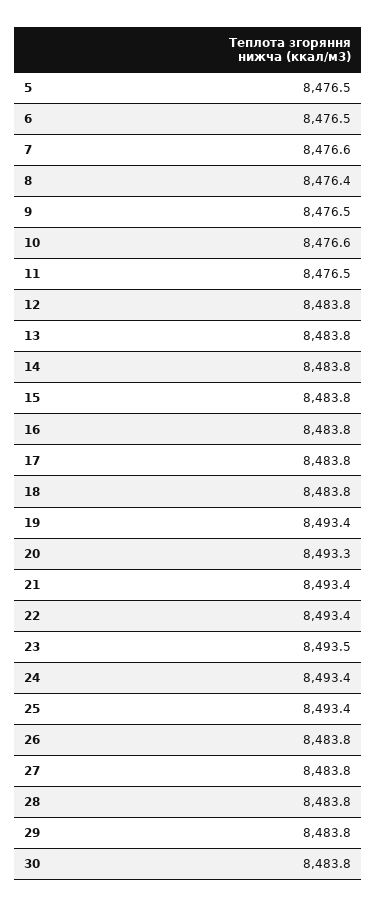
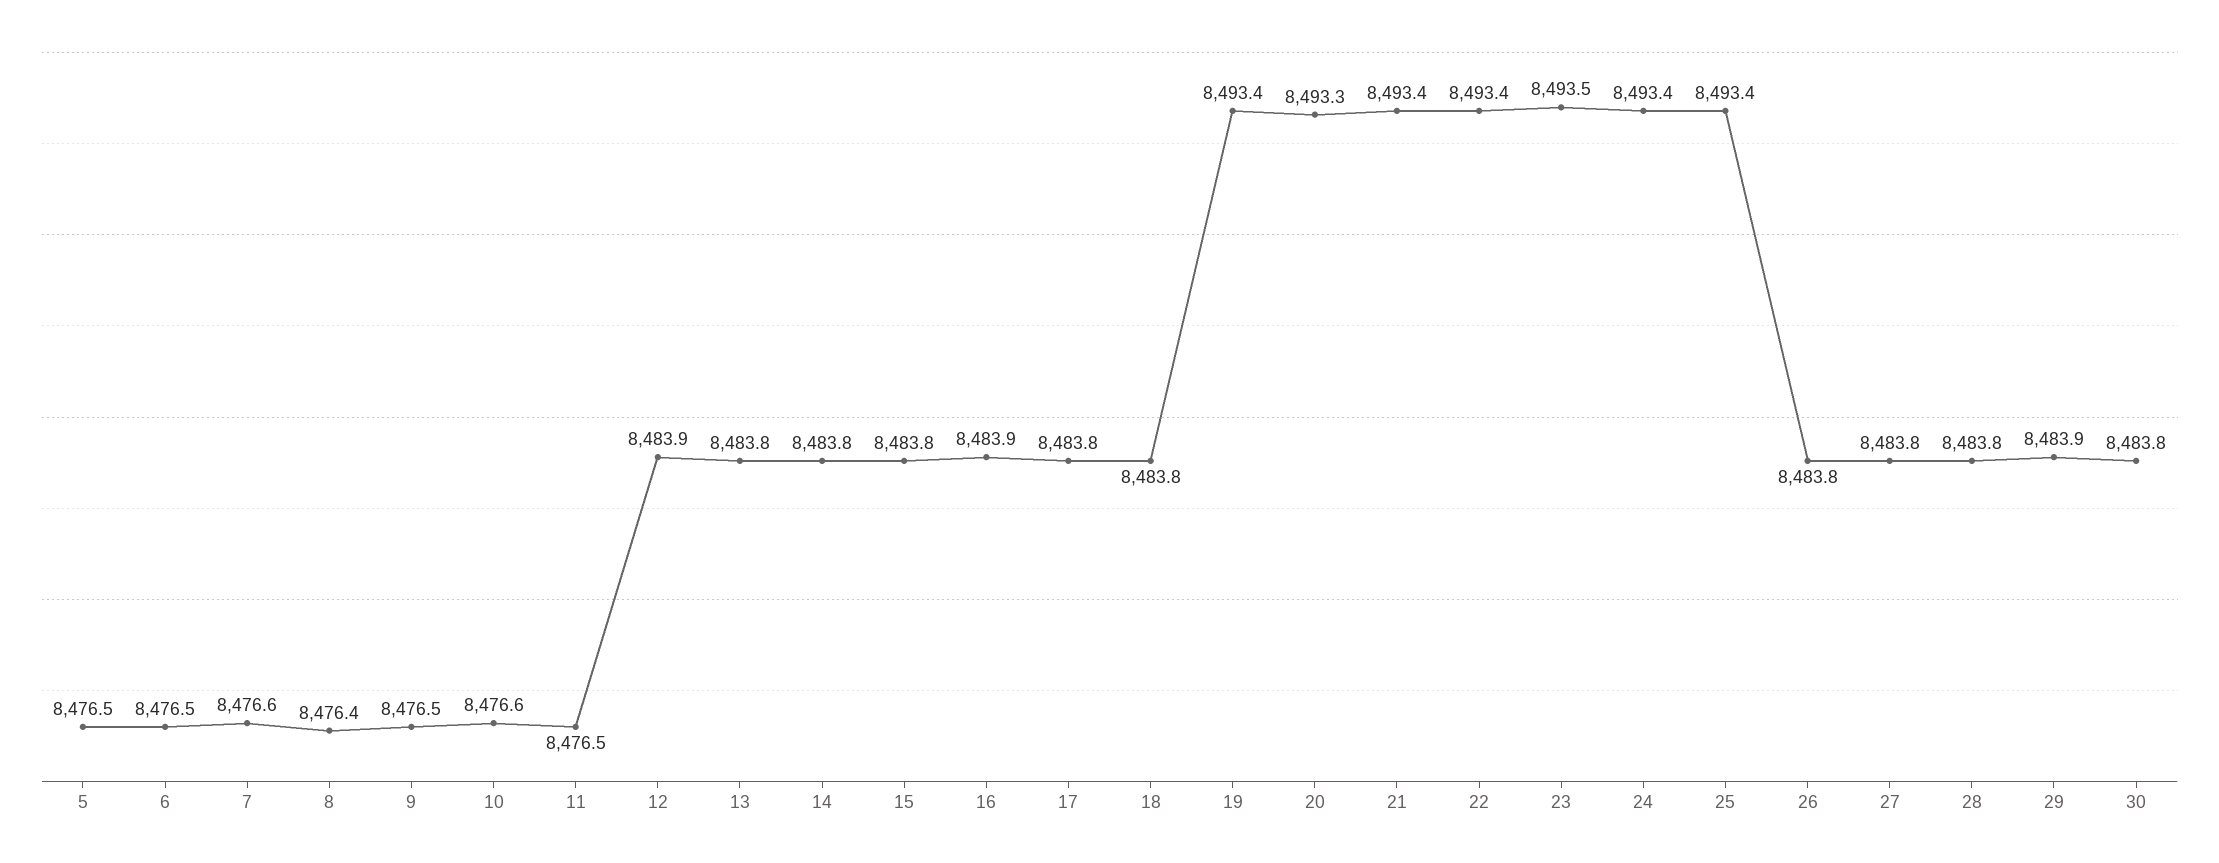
12: 8483.8 -> 8483.9
16: 8483.8 -> 8483.9
29: 8483.8 -> 8483.9

